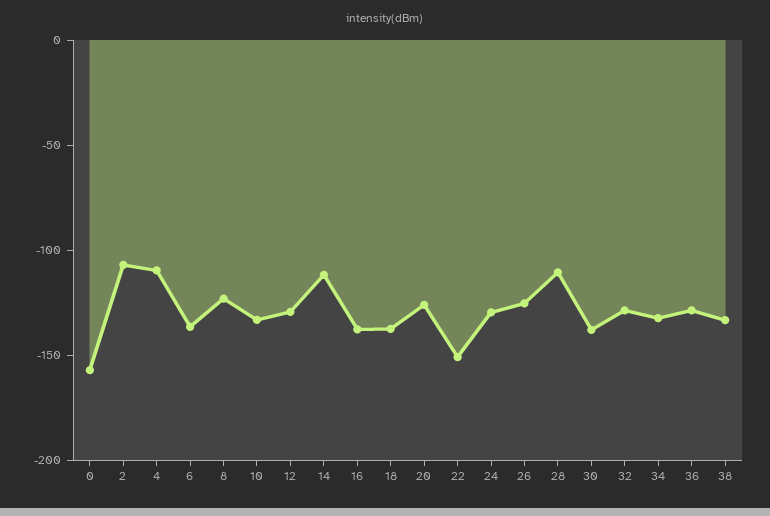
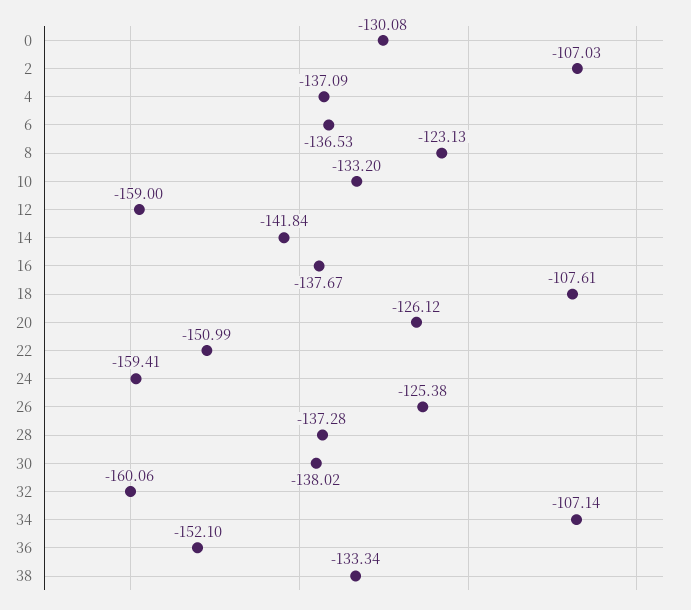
0: -160 -> -130.08
4: -110 -> -137.09
12: -130 -> -159
14: -110 -> -141.84
18: -140 -> -107.61
24: -130 -> -159.41
28: -110 -> -137.28
32: -130 -> -160.06
34: -130 -> -107.14
36: -130 -> -152.1

